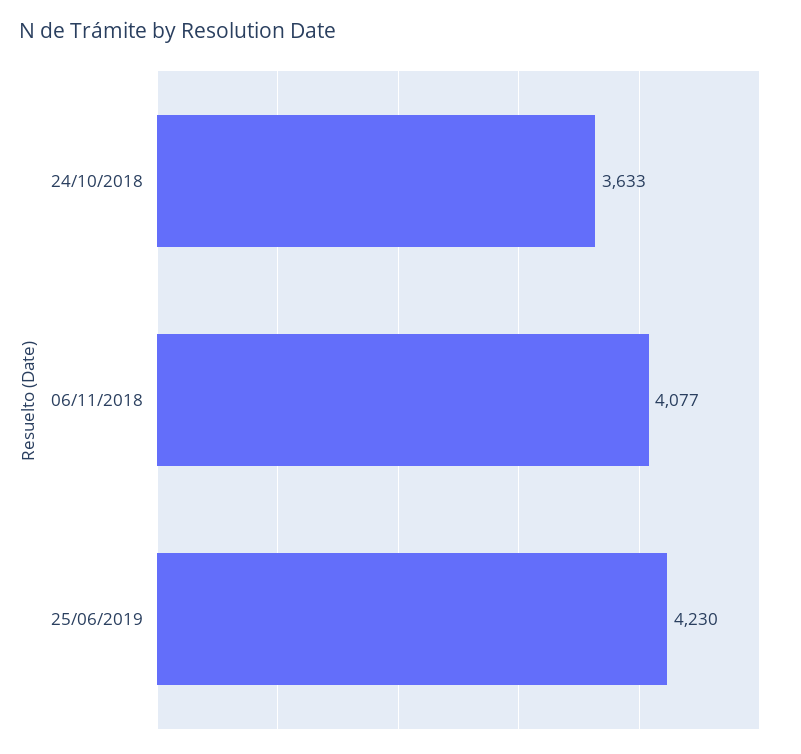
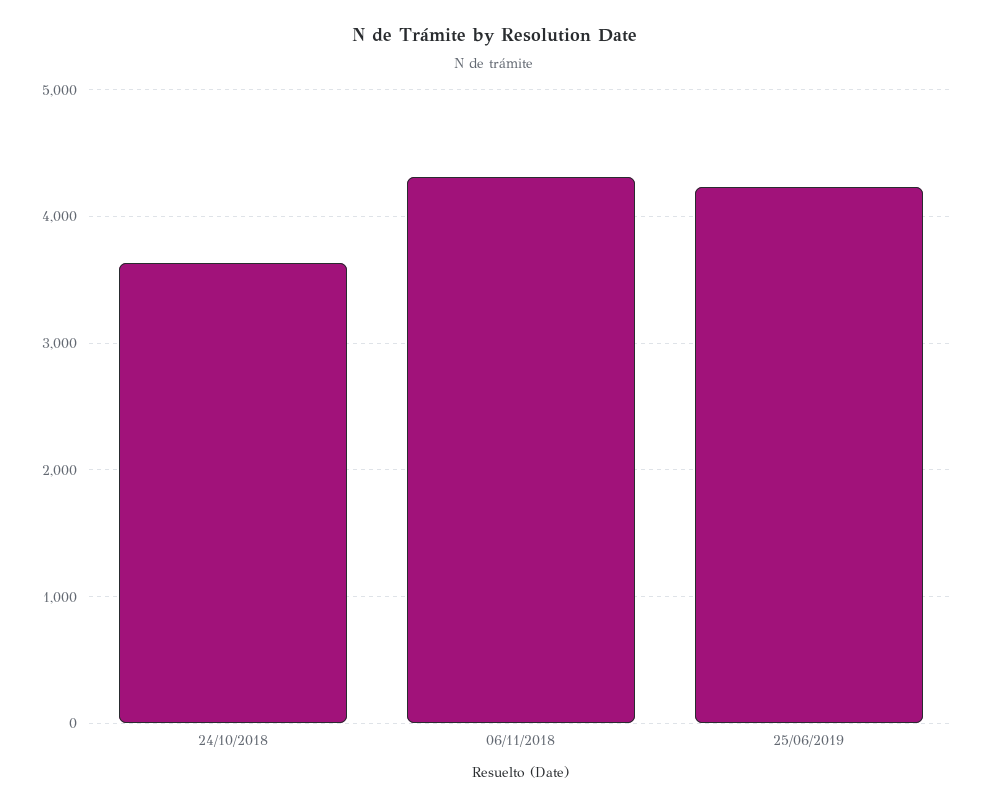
06/11/2018: 4077 -> 4300

